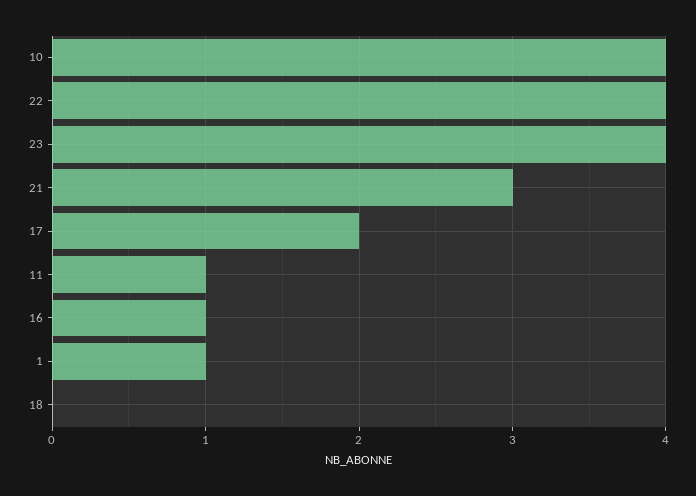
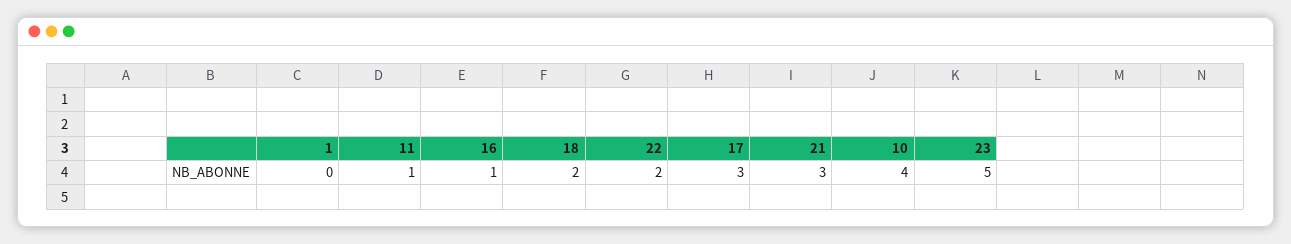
22: 4 -> 2
23: 4 -> 5
17: 2 -> 3
1: 1 -> 0
18: 0 -> 2

